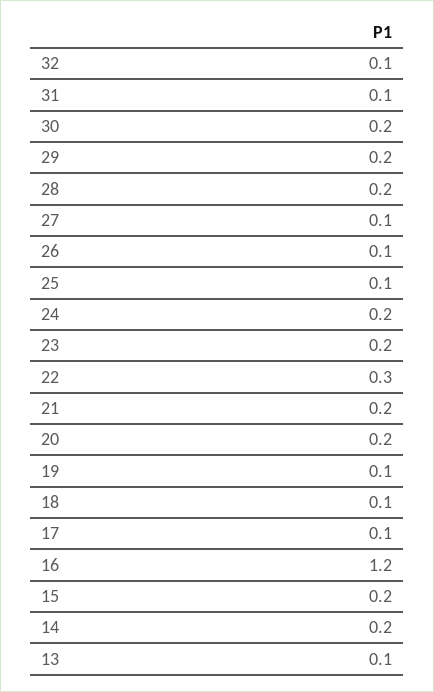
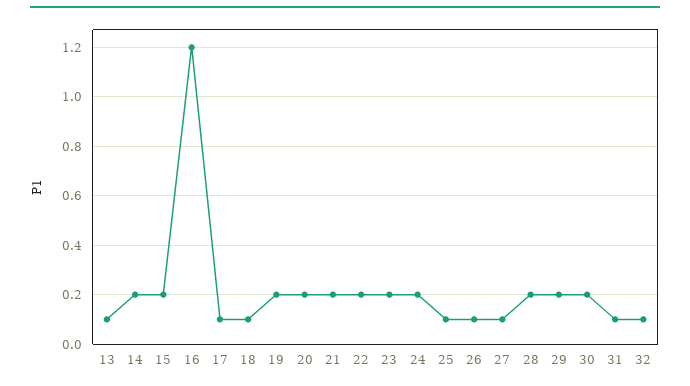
22: 0.3 -> 0.2
19: 0.1 -> 0.2

